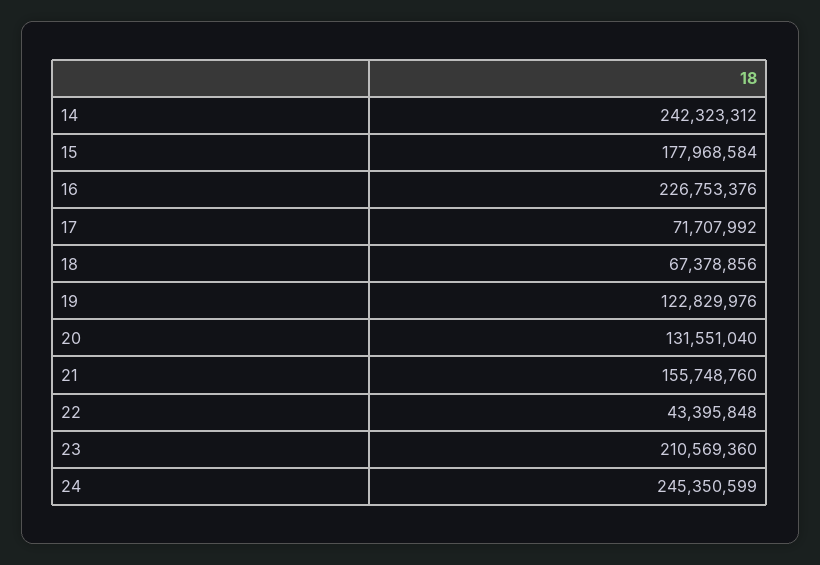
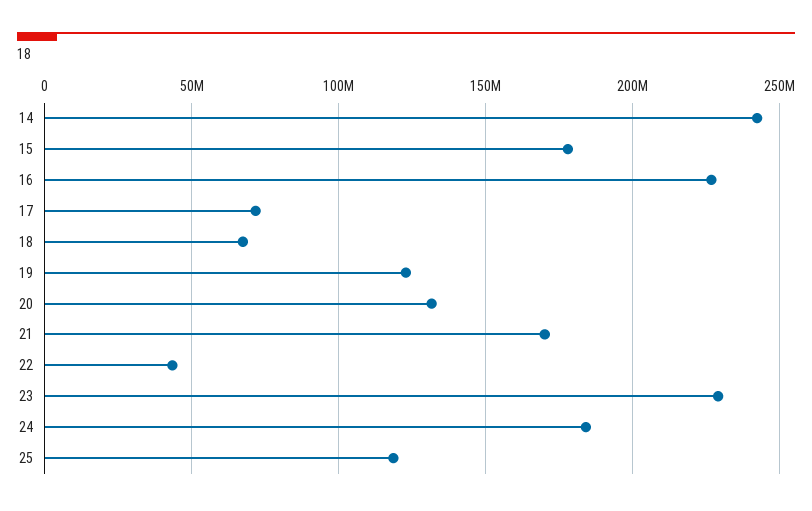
21: 155748760 -> 170000000
23: 210569360 -> 230000000
24: 245350599 -> 185000000
25: none -> 120000000

